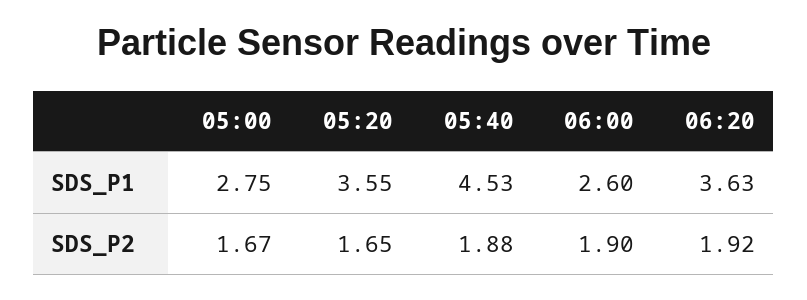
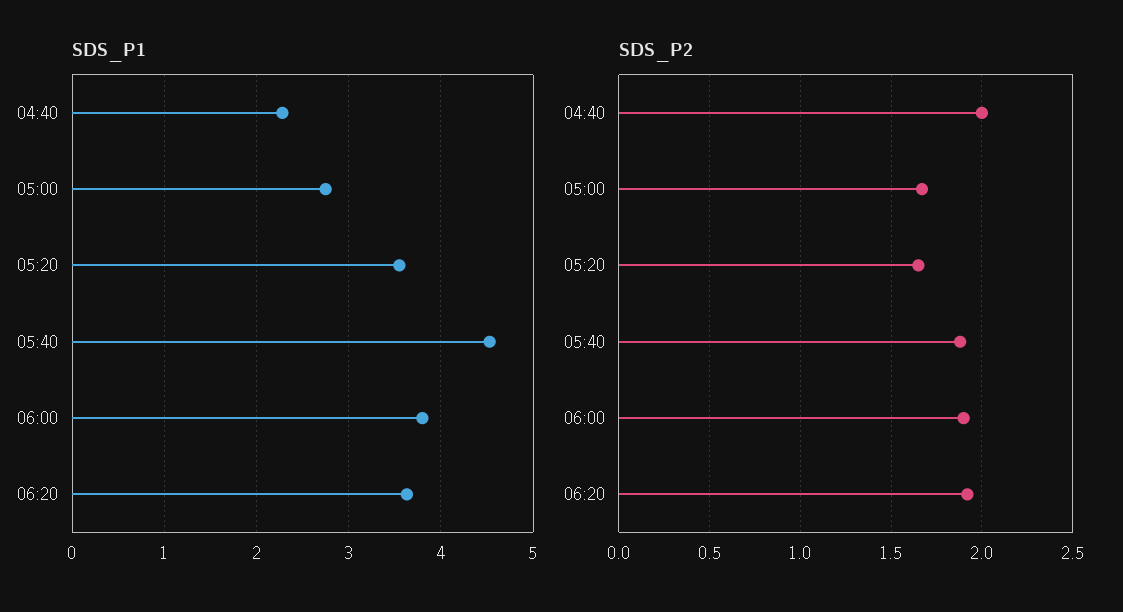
SDS_P1, 06:00: 2.6 -> 3.8
SDS_P1, 04:40: none -> 2.3
SDS_P2, 04:40: none -> 2

